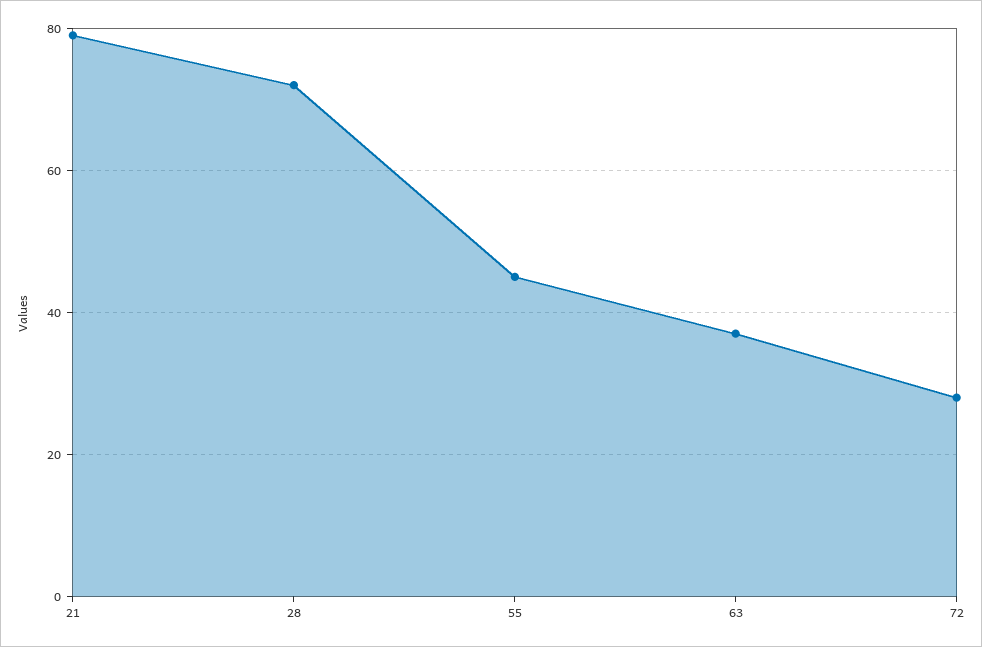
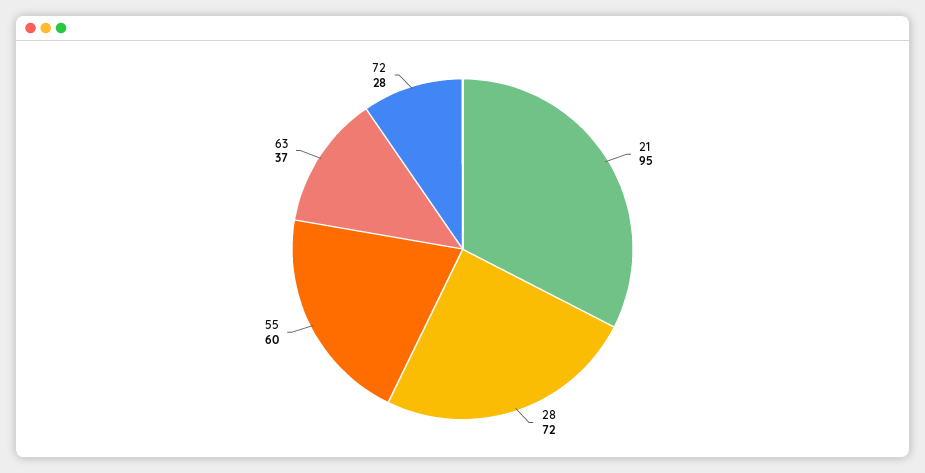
21: 80 -> 95
55: 45 -> 60

